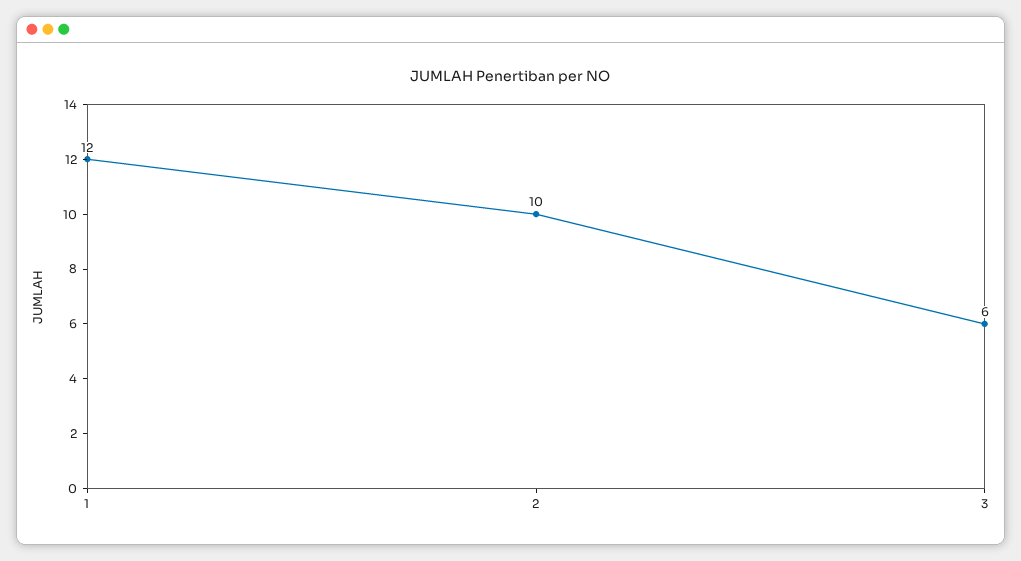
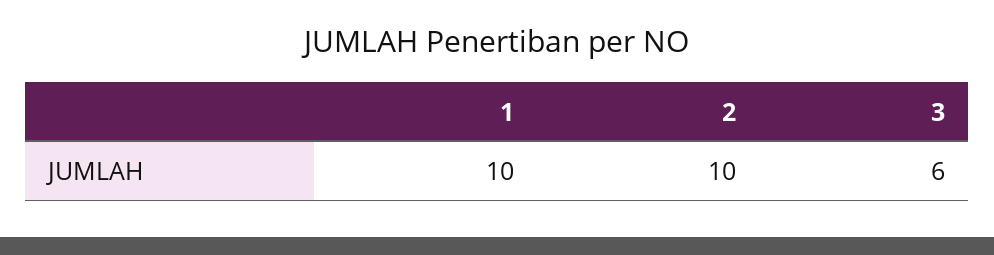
1: 12 -> 10

